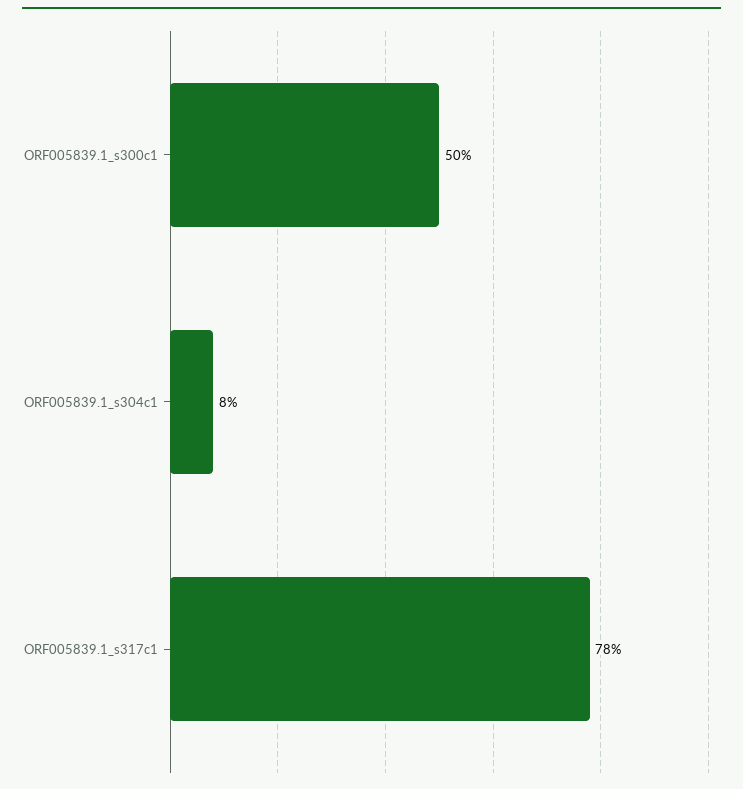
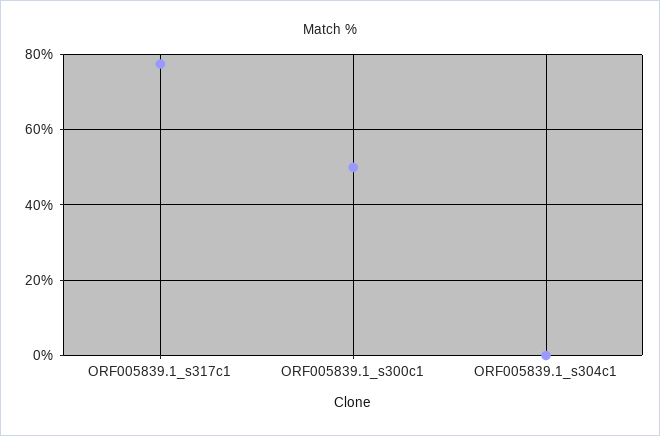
ORF005839.1_s304c1: 8 -> 0

